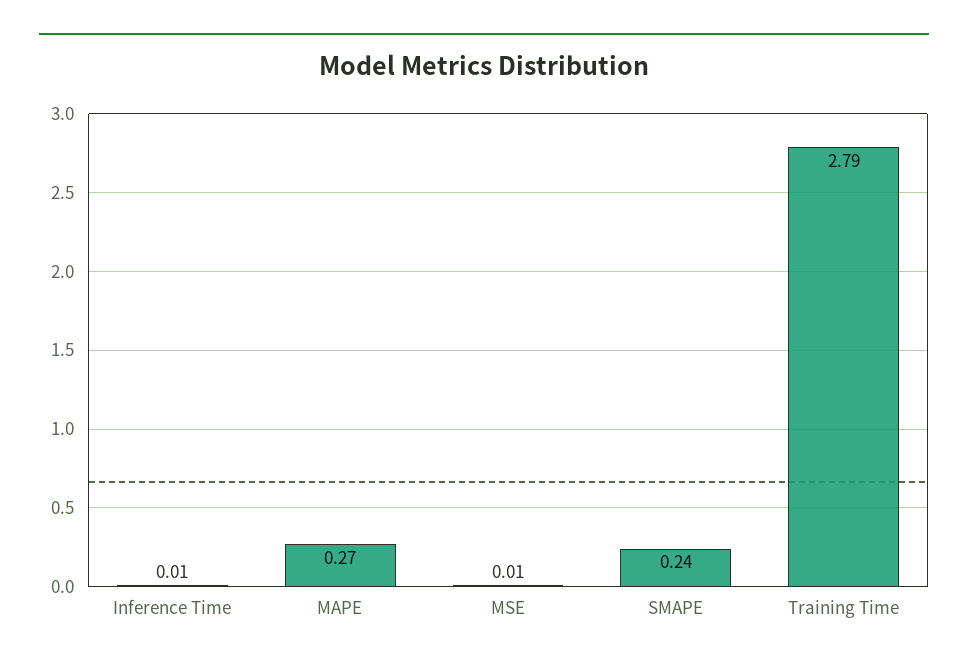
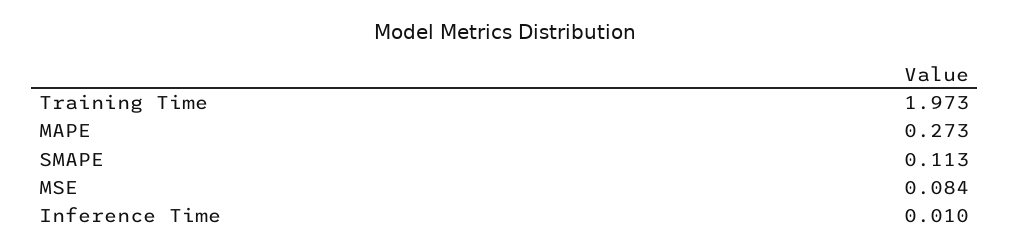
MSE: 0.01 -> 0.084
SMAPE: 0.24 -> 0.113
Training Time: 2.79 -> 1.973

